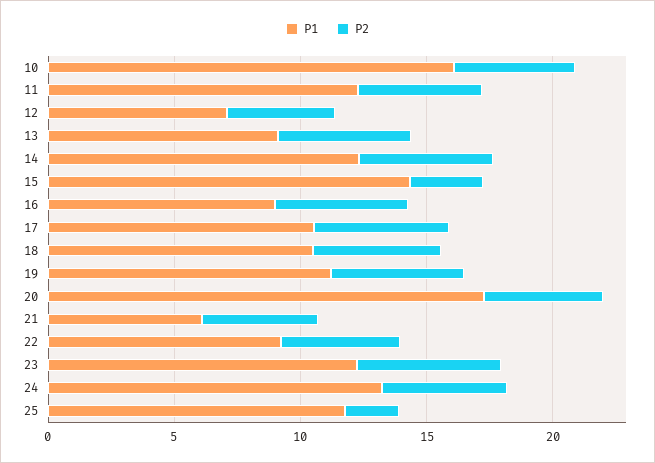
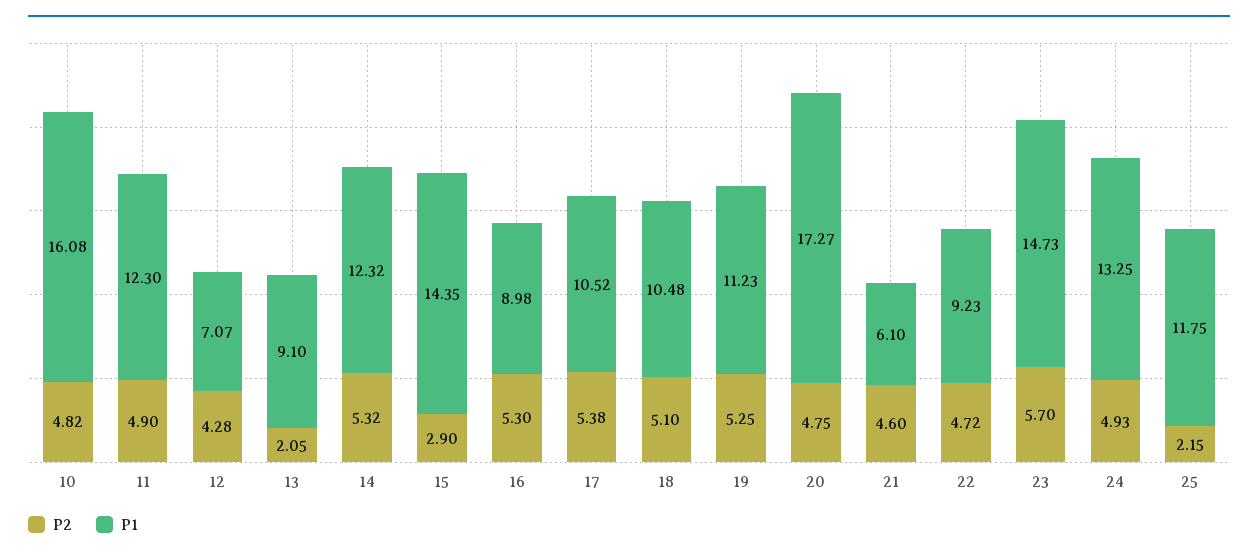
P2, 13: 5 -> 2.05
P1, 23: 12 -> 14.73

